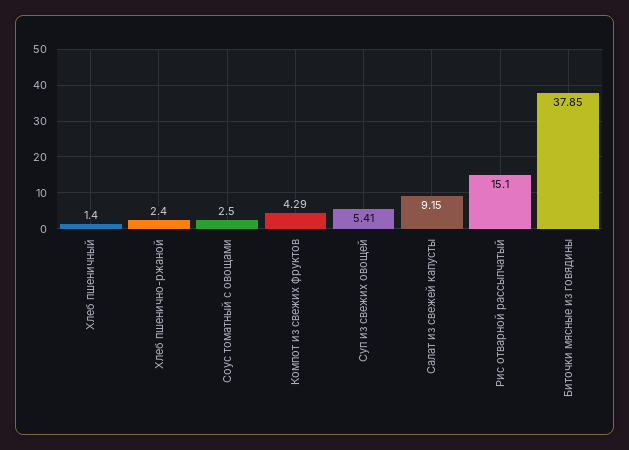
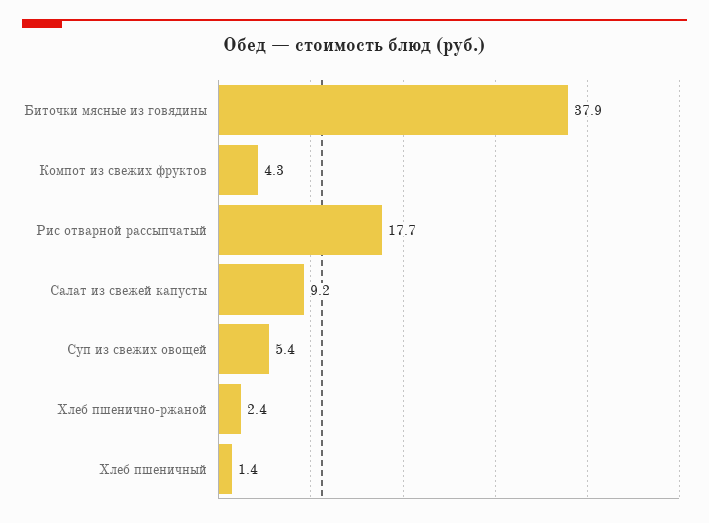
Соус томатный с овощами: 2.5 -> none
Рис отварной рассыпчатый: 15.1 -> 17.7

